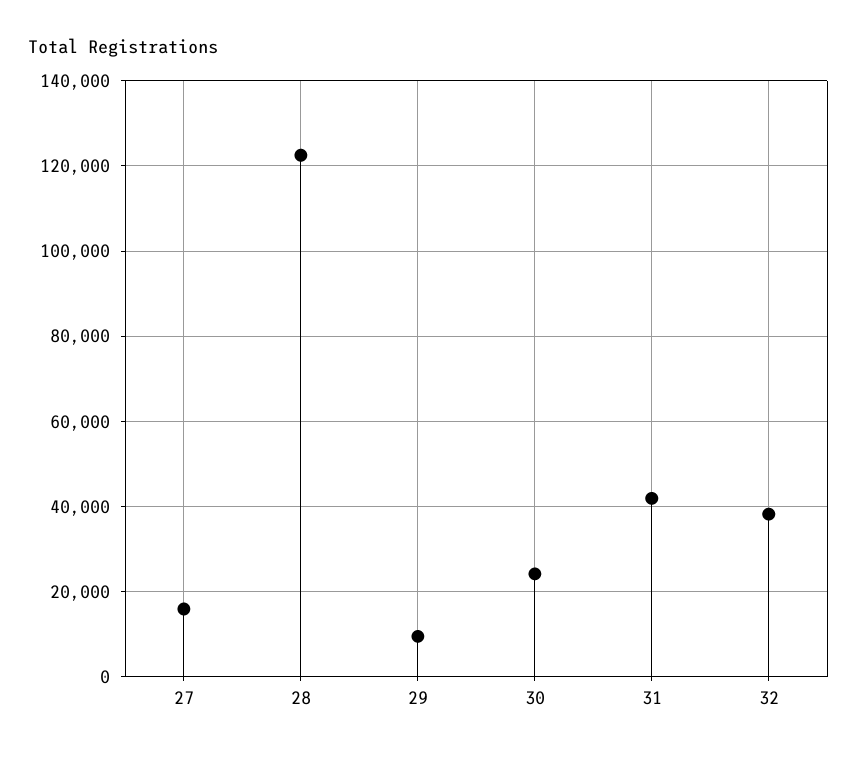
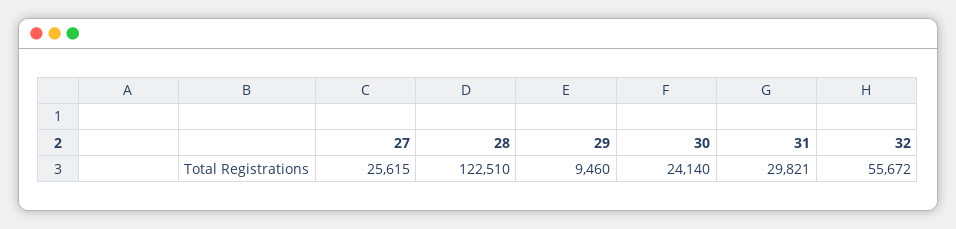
27: 16000 -> 25615
31: 42000 -> 29821
32: 38000 -> 55672

